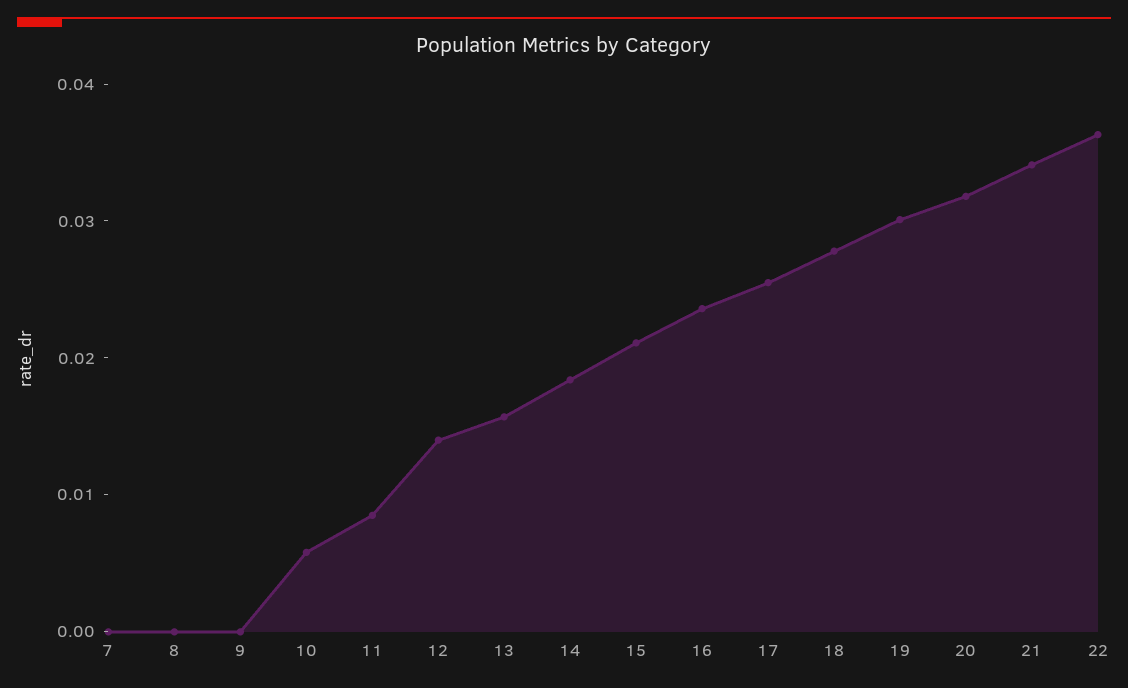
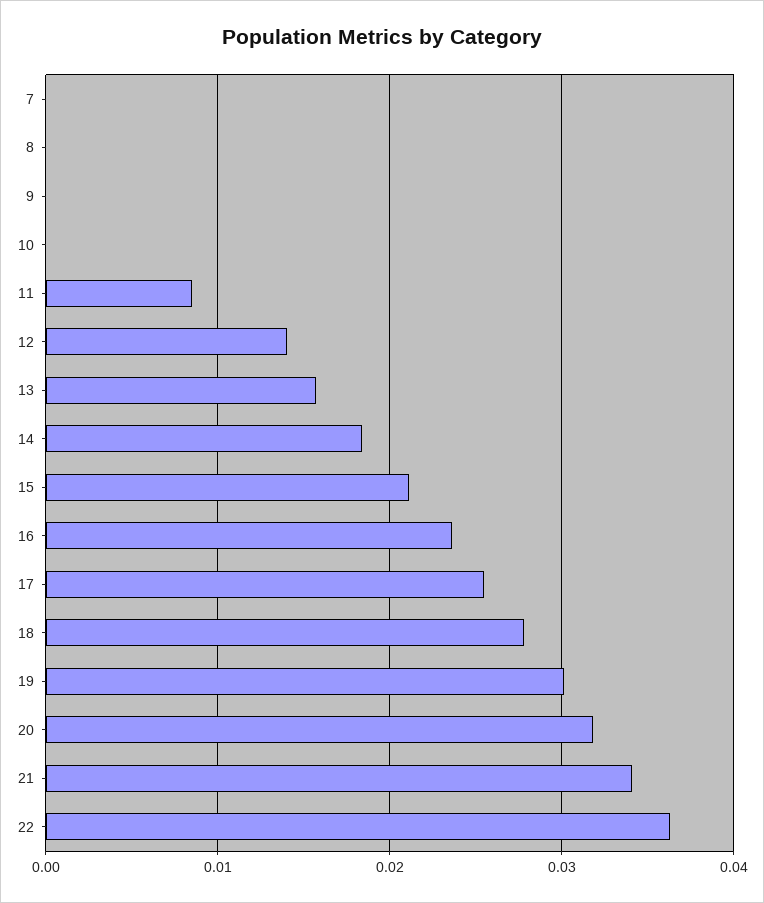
10: 0.006 -> 0

